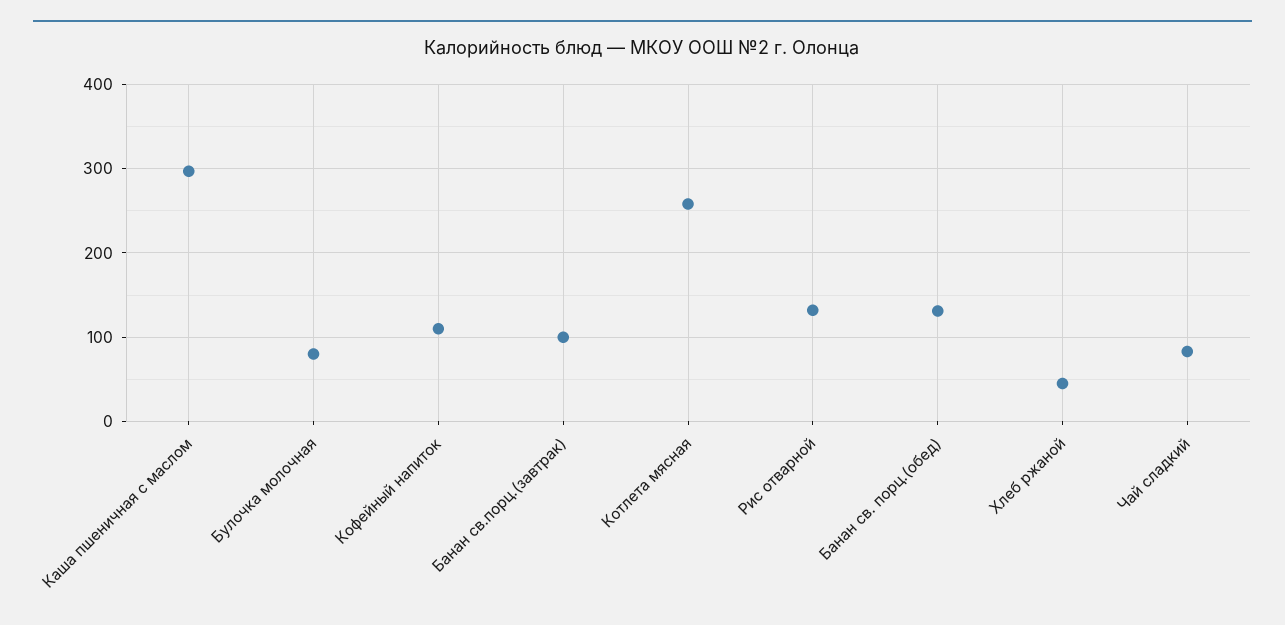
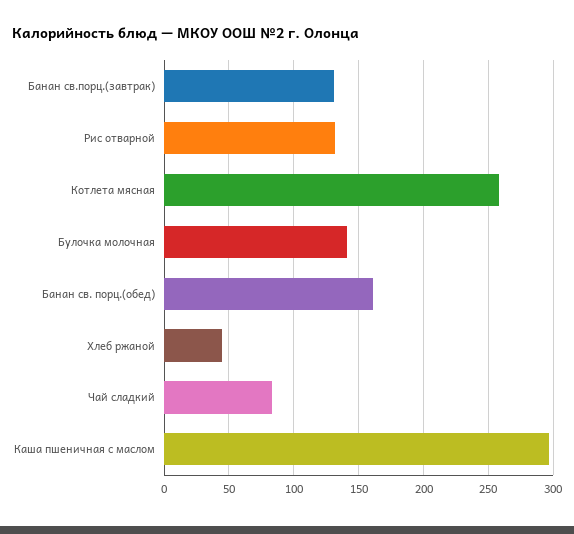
Булочка молочная: 80 -> 140
Кофейный напиток: 110 -> none
Банан св.порц.(завтрак): 100 -> 130
Банан св. порц.(обед): 130 -> 160

